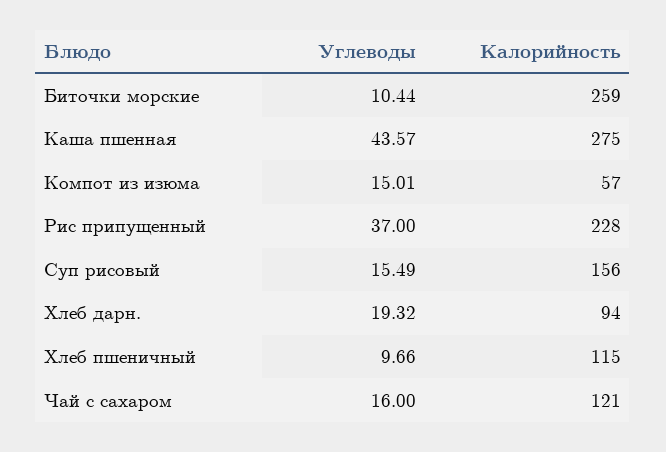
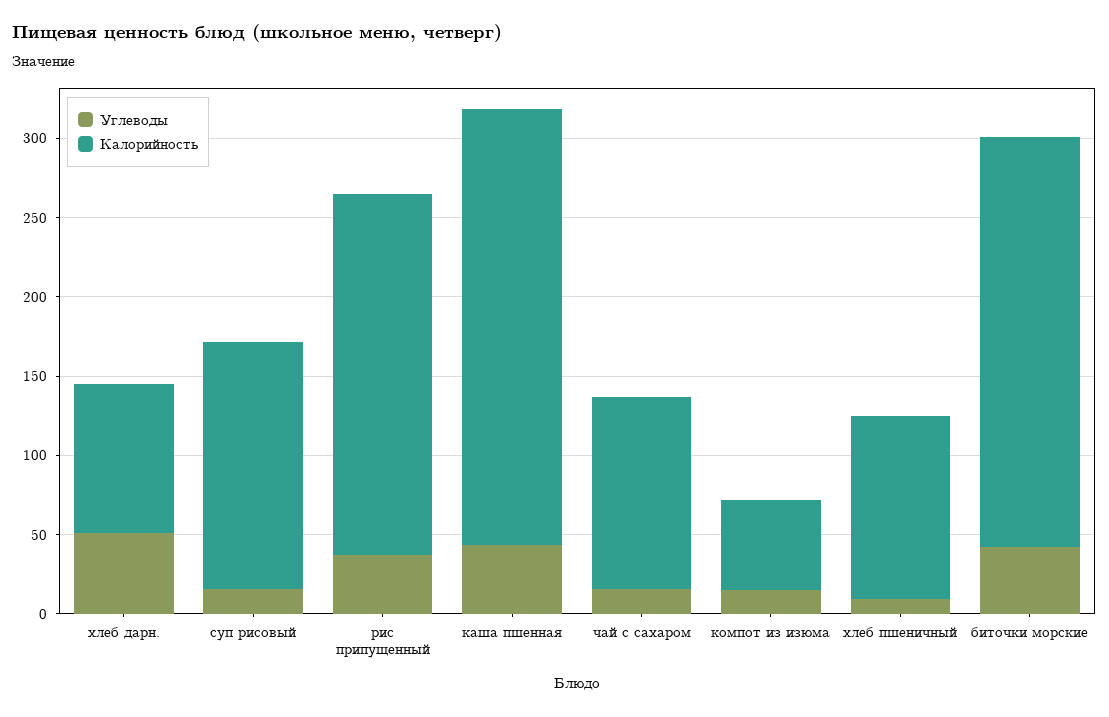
Углеводы, Биточки морские: 10.44 -> 40
Углеводы, Хлеб дарн.: 19.32 -> 50

